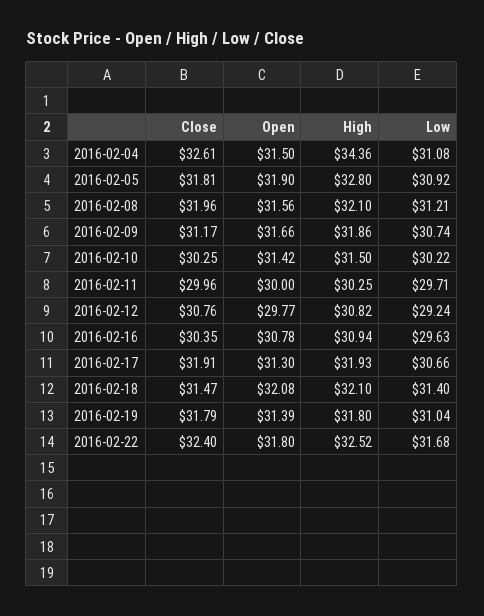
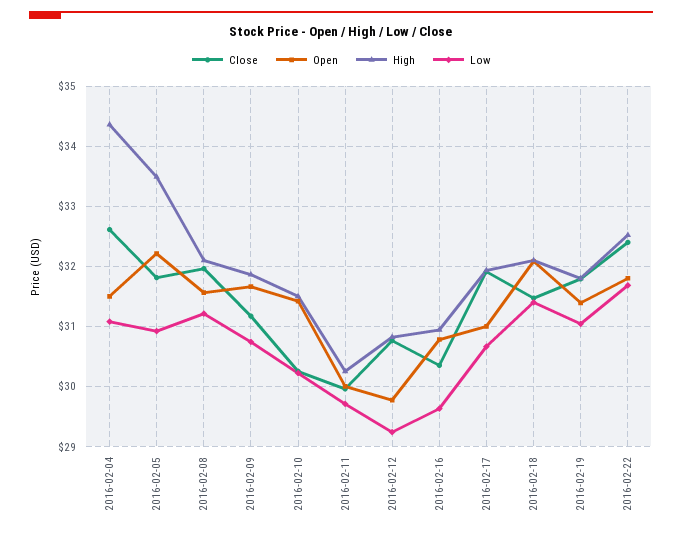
Open, 2016-02-05: 31.9 -> 32.2
High, 2016-02-05: 32.8 -> 33.5
Open, 2016-02-17: 31.3 -> 31

